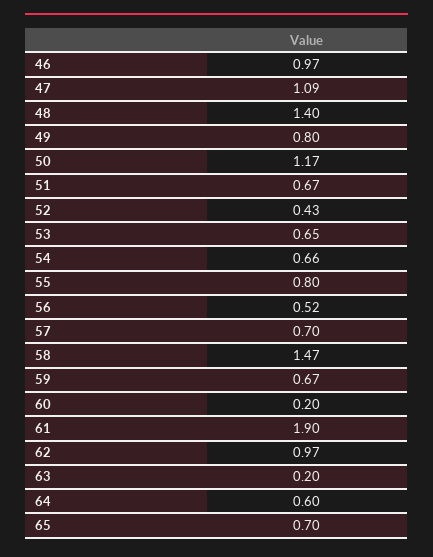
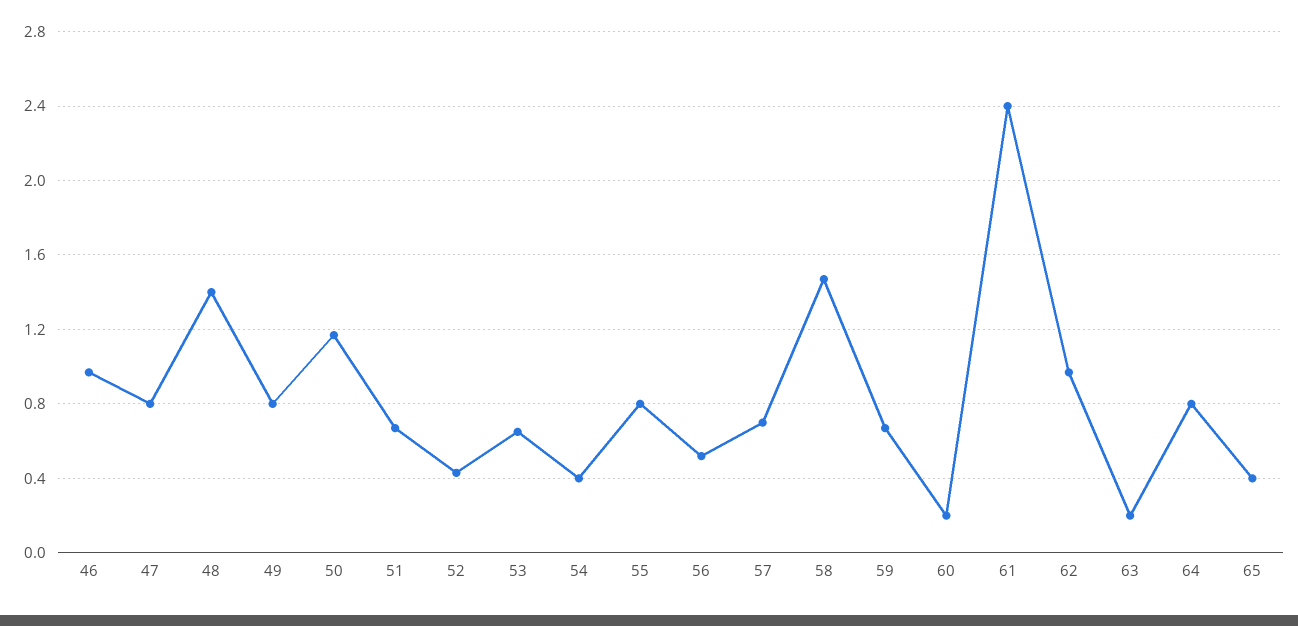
47: 1.09 -> 0.8
54: 0.66 -> 0.4
61: 1.9 -> 2.4
64: 0.6 -> 0.8
65: 0.7 -> 0.4

